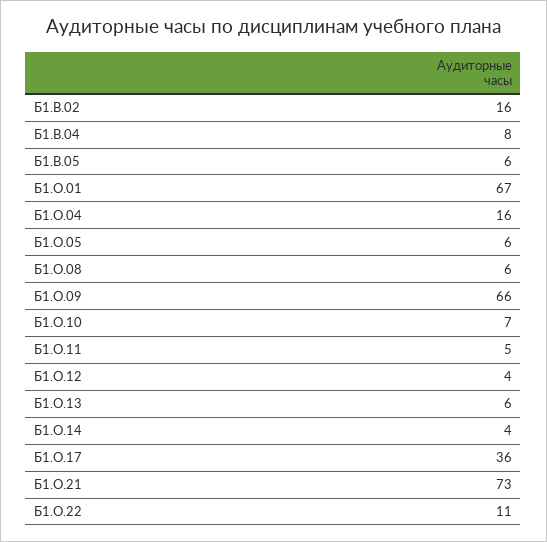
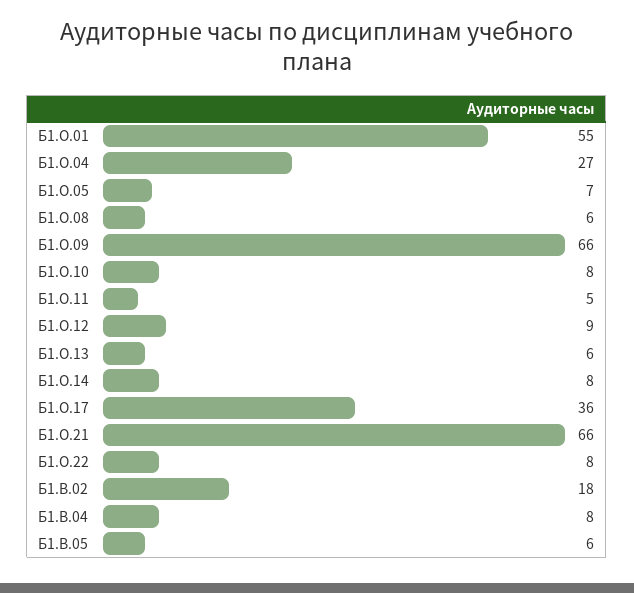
Б1.В.02: 16 -> 18
Б1.О.01: 67 -> 55
Б1.О.04: 16 -> 27
Б1.О.05: 6 -> 7
Б1.О.10: 7 -> 8
Б1.О.12: 4 -> 9
Б1.О.14: 4 -> 8
Б1.О.21: 73 -> 66
Б1.О.22: 11 -> 8

